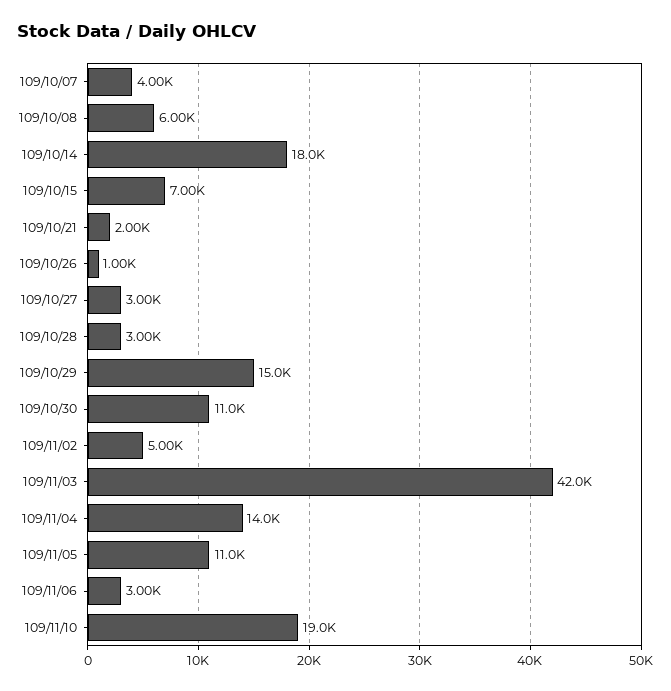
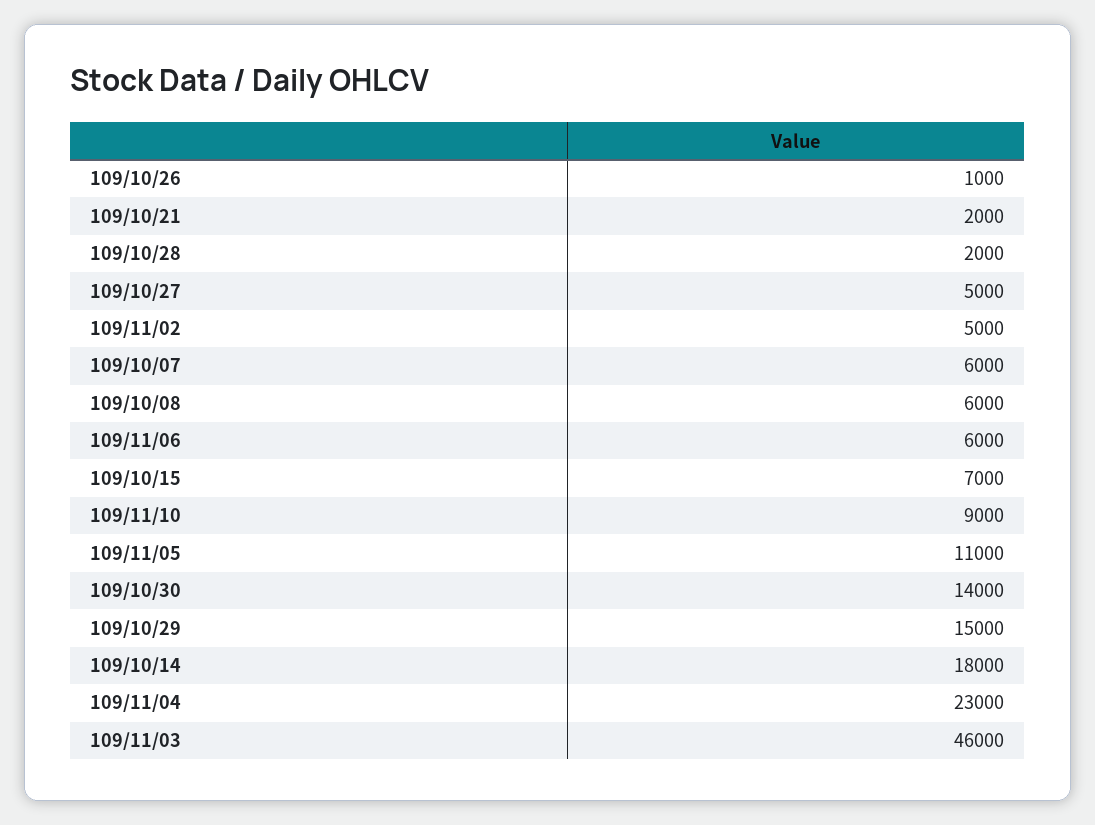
109/10/07: 4000 -> 6000
109/10/27: 3000 -> 5000
109/10/28: 3000 -> 2000
109/10/30: 11000 -> 14000
109/11/03: 42000 -> 46000
109/11/04: 14000 -> 23000
109/11/06: 3000 -> 6000
109/11/10: 19000 -> 9000

